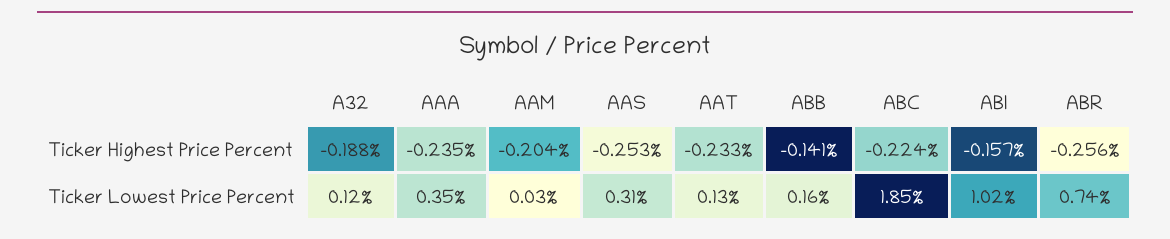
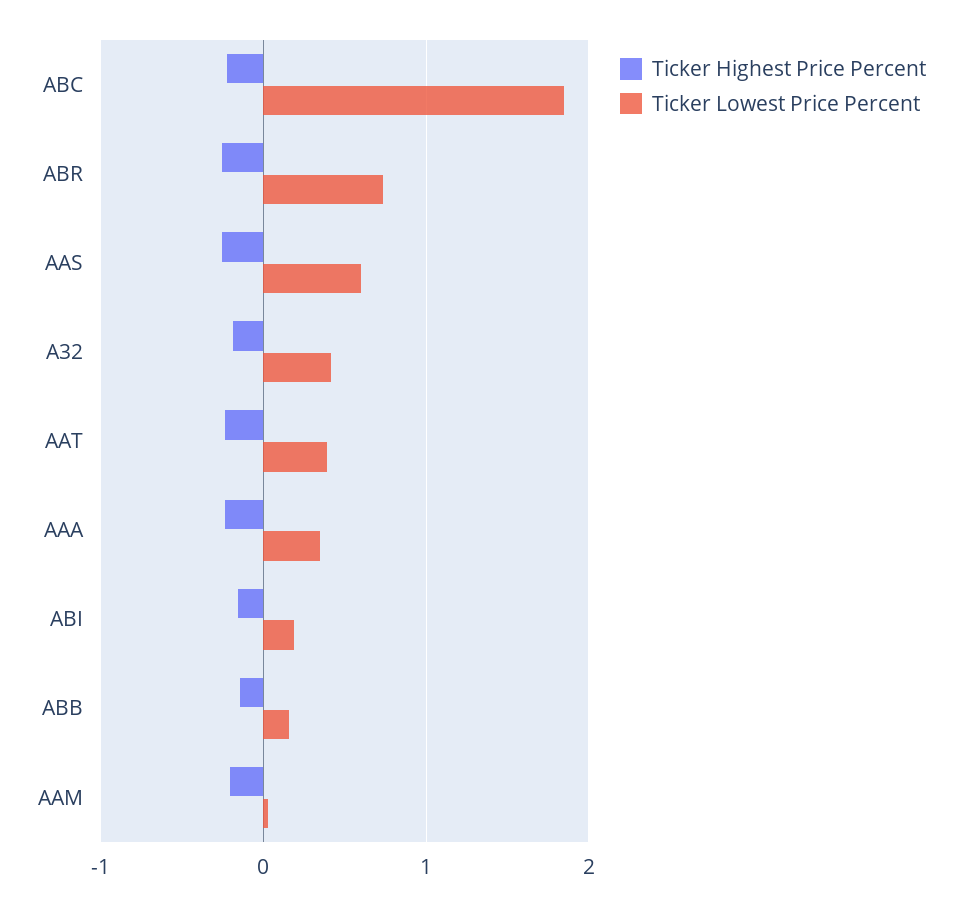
Ticker Lowest Price Percent, A32: 0.12 -> 0.4
Ticker Lowest Price Percent, AAS: 0.31 -> 0.6
Ticker Lowest Price Percent, AAT: 0.13 -> 0.4
Ticker Lowest Price Percent, ABI: 1.02 -> 0.2

